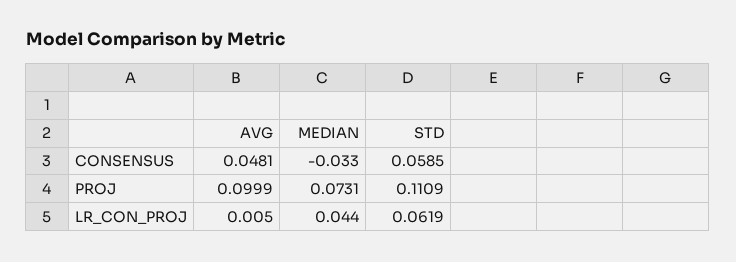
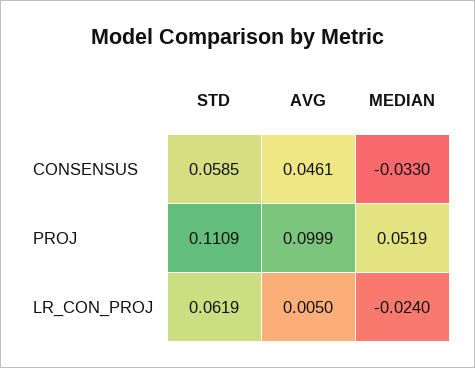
AVG, CONSENSUS: 0.0481 -> 0.0461
MEDIAN, PROJ: 0.0731 -> 0.0519
MEDIAN, LR_CON_PROJ: 0.044 -> -0.024

